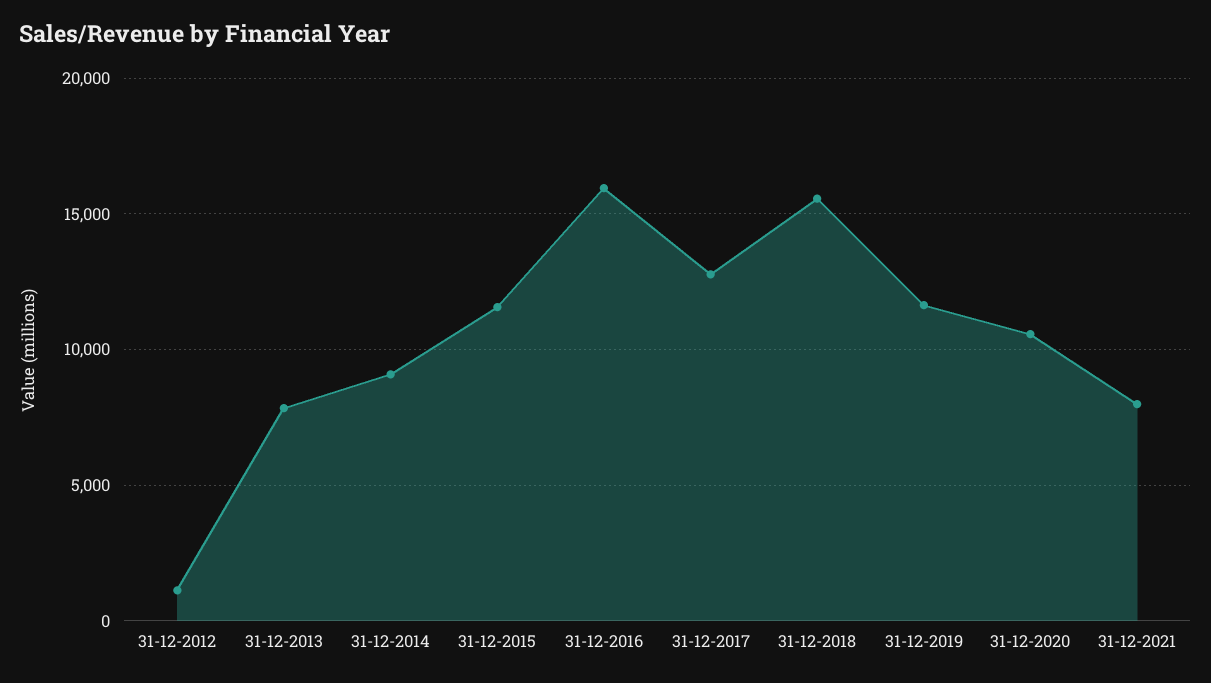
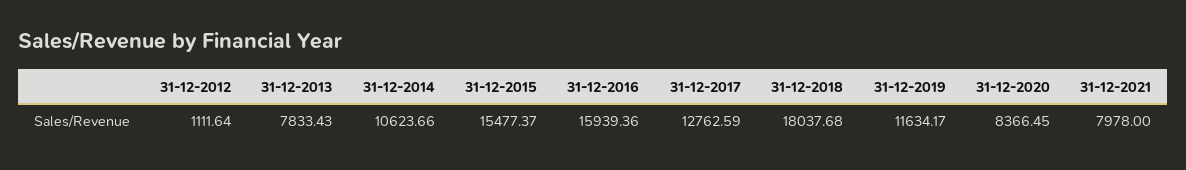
31-12-2014: 9000 -> 10623.66
31-12-2015: 11500 -> 15477.37
31-12-2018: 15500 -> 18037.68
31-12-2020: 10500 -> 8366.45

